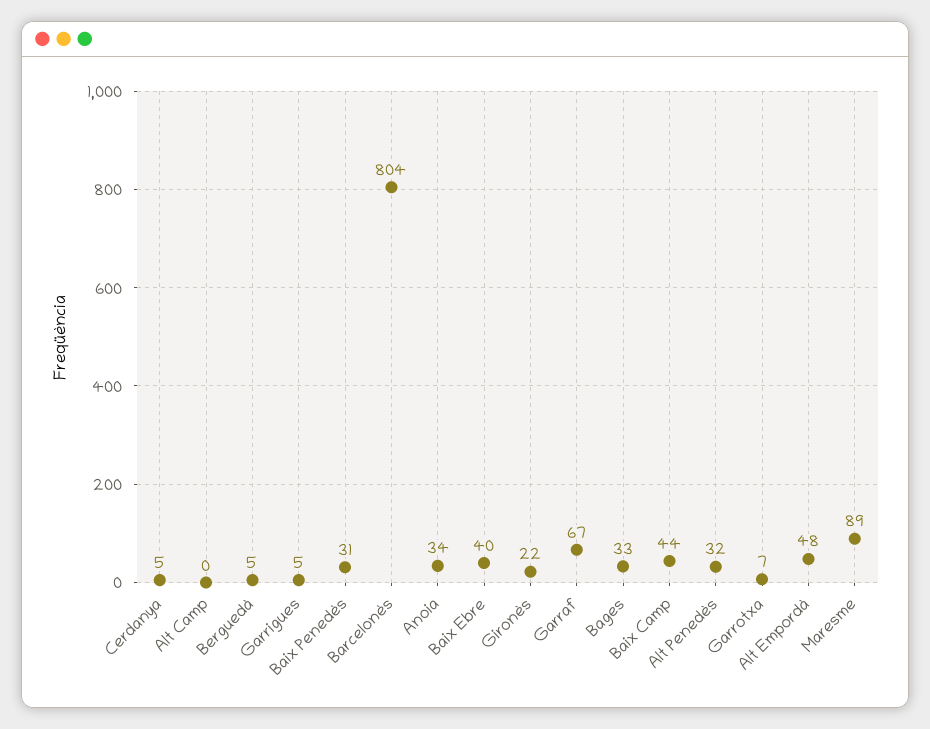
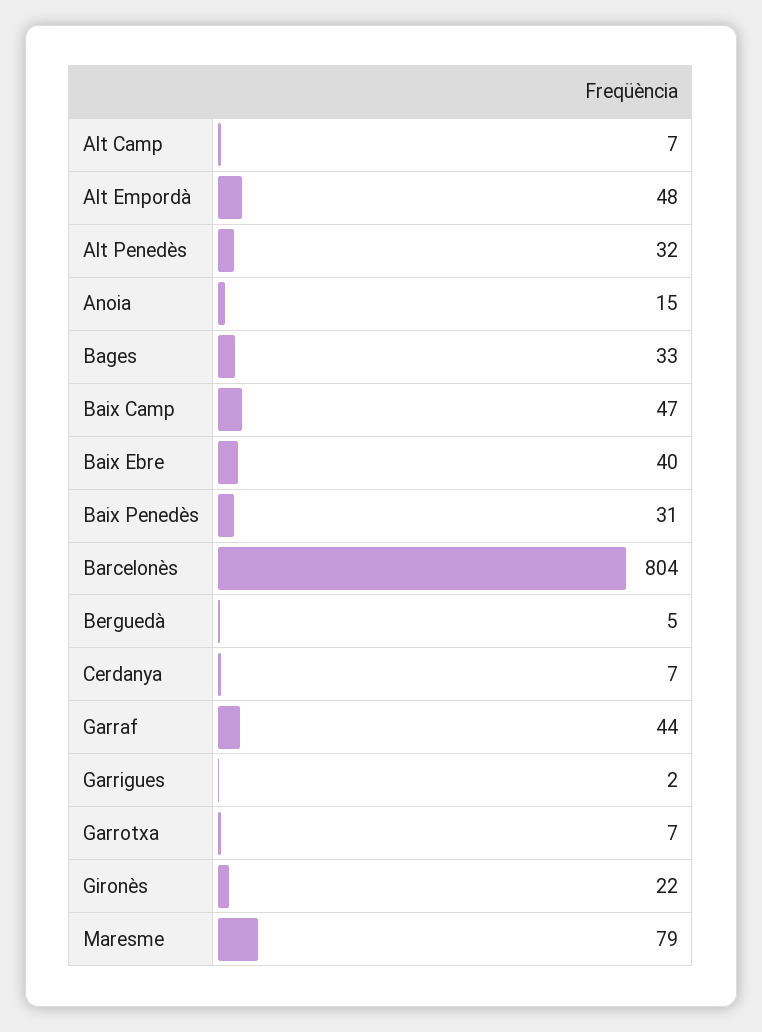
Cerdanya: 5 -> 7
Alt Camp: 0 -> 7
Garrigues: 5 -> 2
Anoia: 34 -> 15
Garraf: 67 -> 44
Baix Camp: 44 -> 47
Maresme: 89 -> 79

